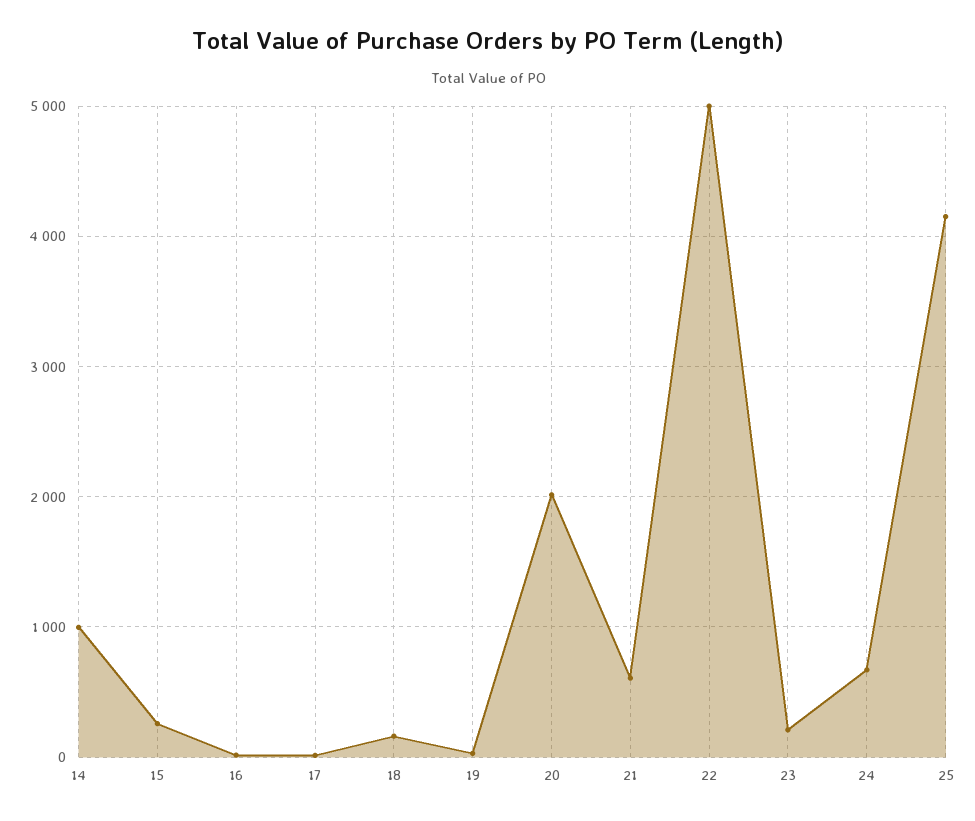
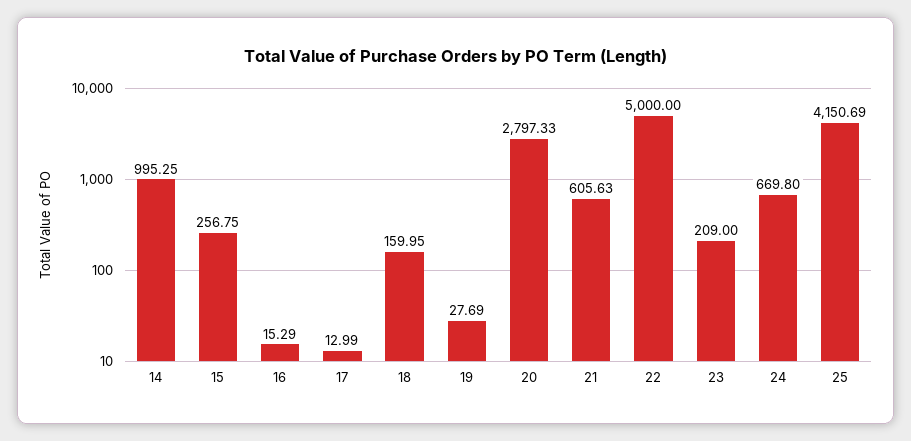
20: 2000 -> 2797.33

